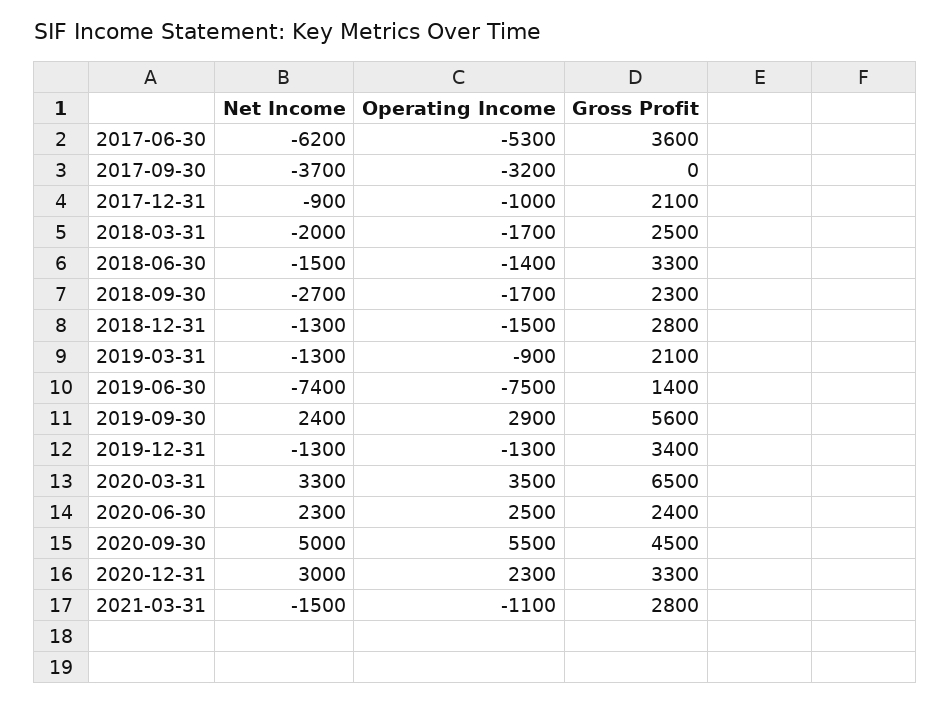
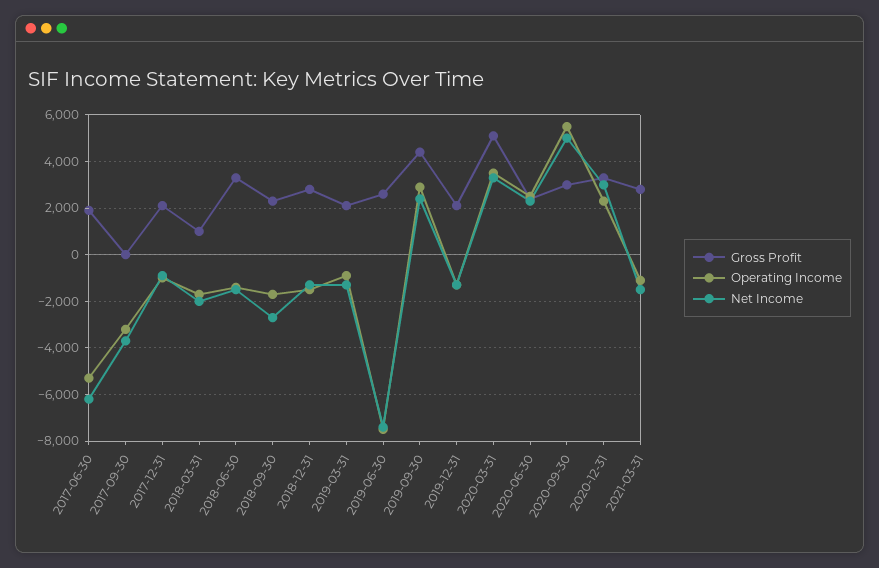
Gross Profit, 2017-06-30: 3600 -> 2000
Gross Profit, 2018-03-31: 2500 -> 1000
Gross Profit, 2019-06-30: 1400 -> 2500
Gross Profit, 2019-09-30: 5600 -> 4500
Gross Profit, 2019-12-31: 3400 -> 2000
Gross Profit, 2020-03-31: 6500 -> 5000
Gross Profit, 2020-09-30: 4500 -> 3000

